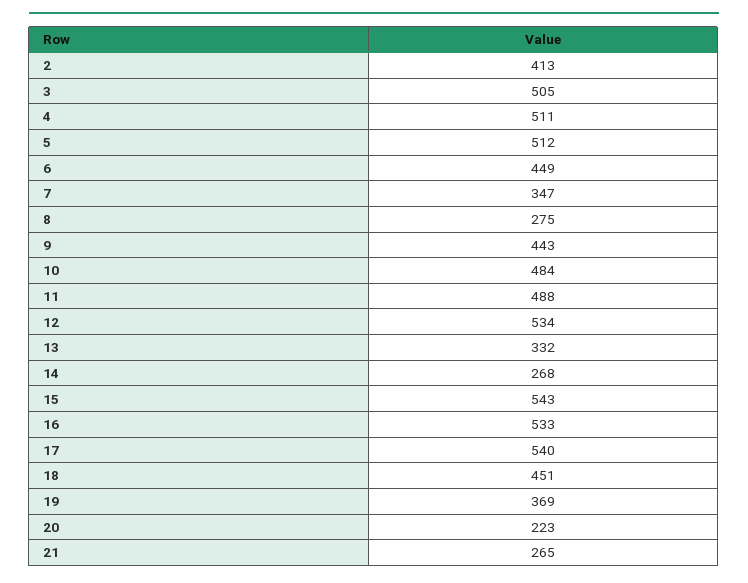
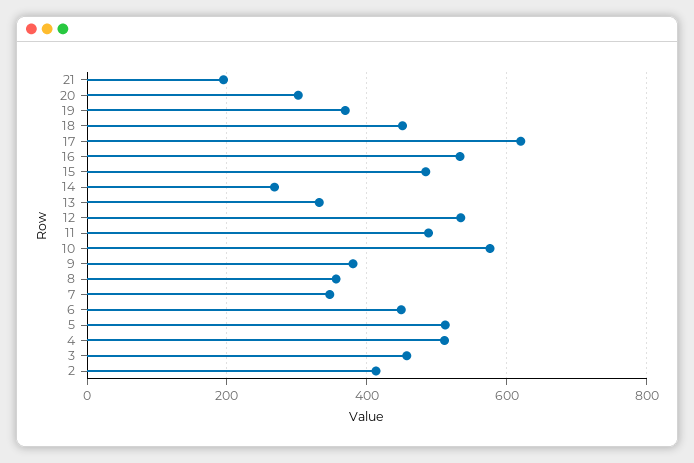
3: 505 -> 460
8: 275 -> 360
9: 443 -> 380
10: 484 -> 580
15: 543 -> 480
17: 540 -> 620
20: 223 -> 300
21: 265 -> 200

